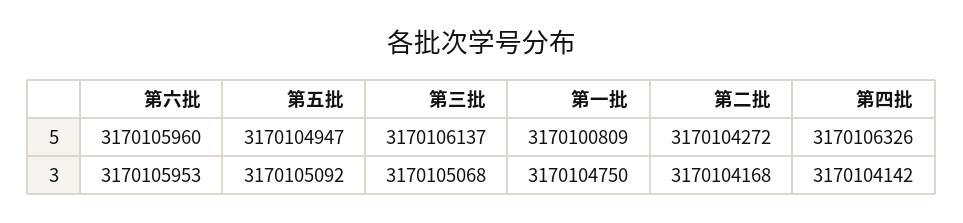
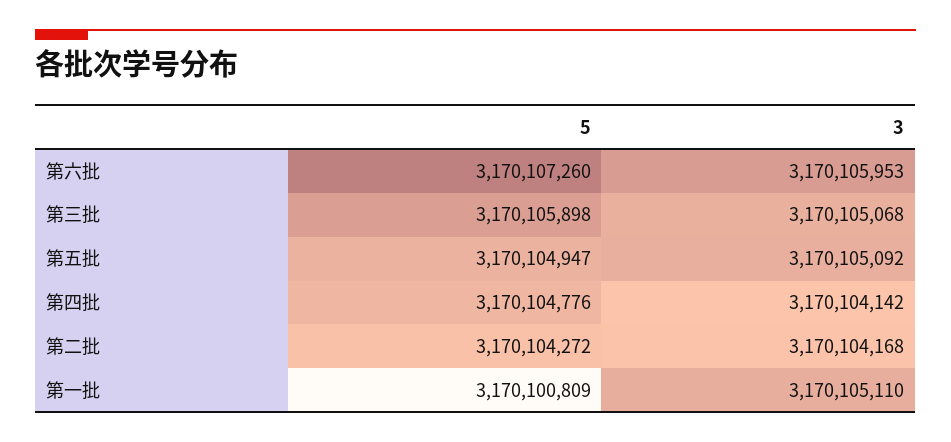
第六批, 5: 3170105960 -> 3170107260
第三批, 5: 3170106137 -> 3170105898
第四批, 5: 3170106326 -> 3170104776
第一批, 3: 3170104750 -> 3170105110

